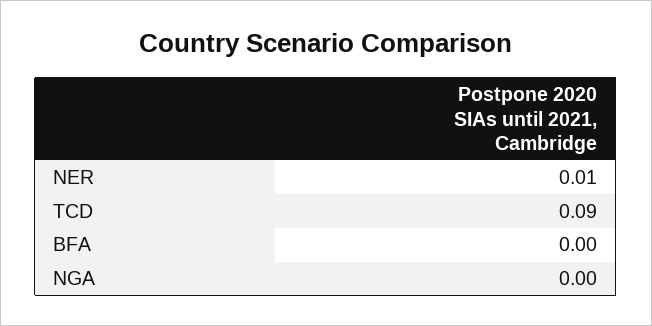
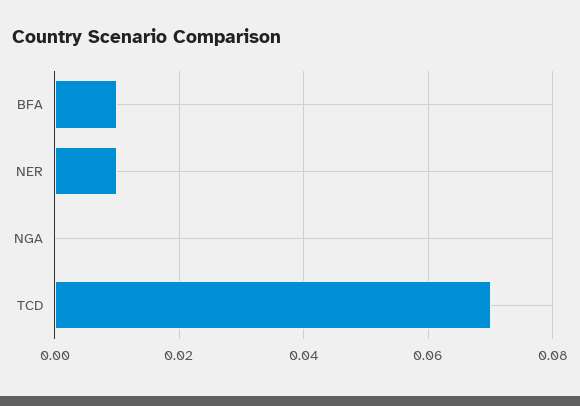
TCD: 0.09 -> 0.07
BFA: 0 -> 0.01

